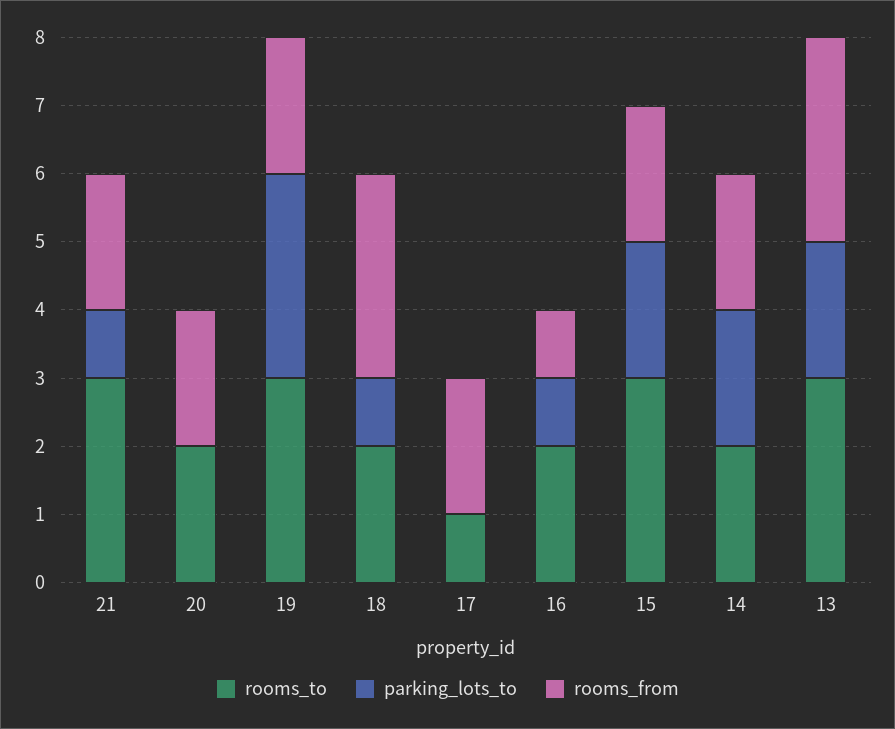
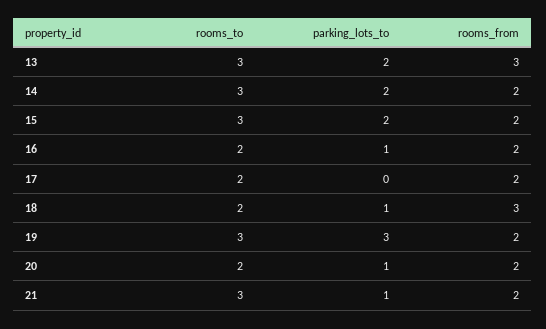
parking_lots_to, 20: 0 -> 1
rooms_to, 17: 1 -> 2
rooms_from, 16: 1 -> 2
rooms_to, 14: 2 -> 3

